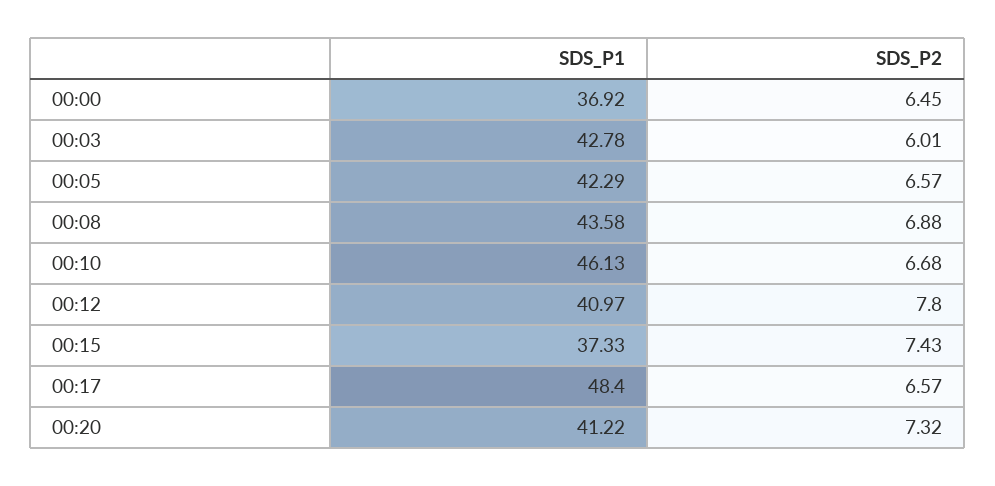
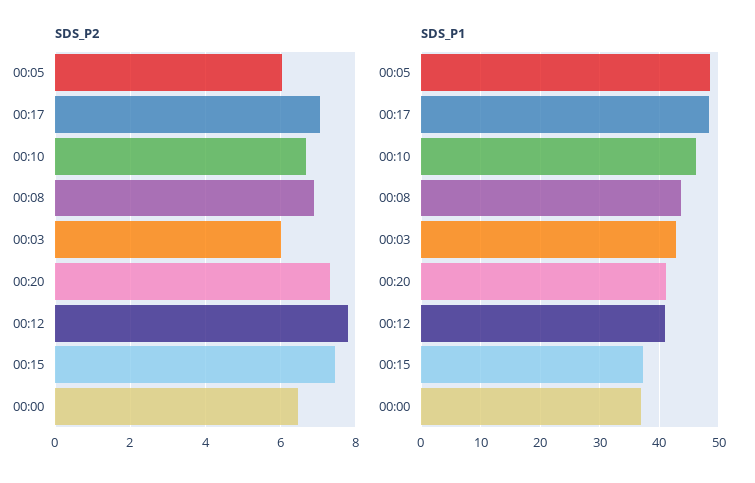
SDS_P1, 00:05: 42.29 -> 48
SDS_P2, 00:05: 6.57 -> 6
SDS_P2, 00:17: 6.57 -> 7

